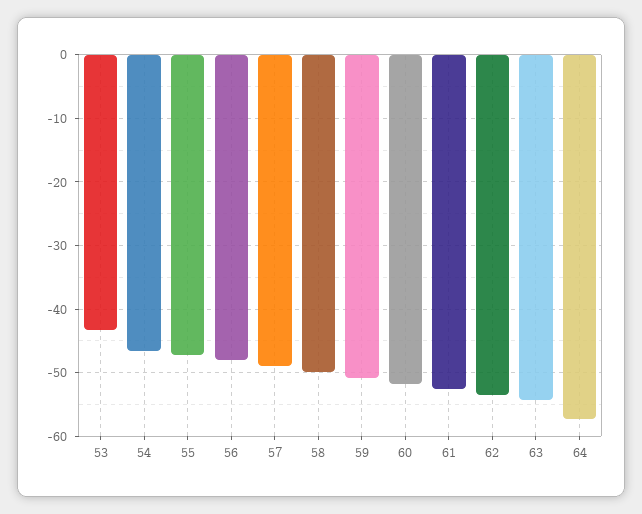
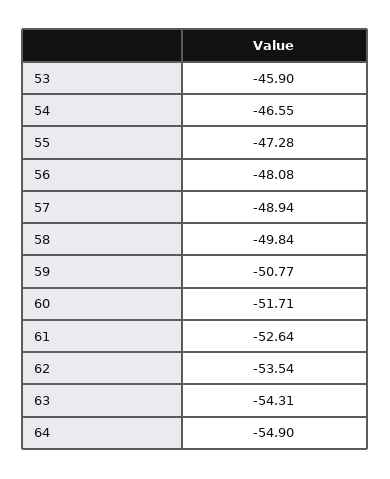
53: -43 -> -45.9
64: -57 -> -54.9

